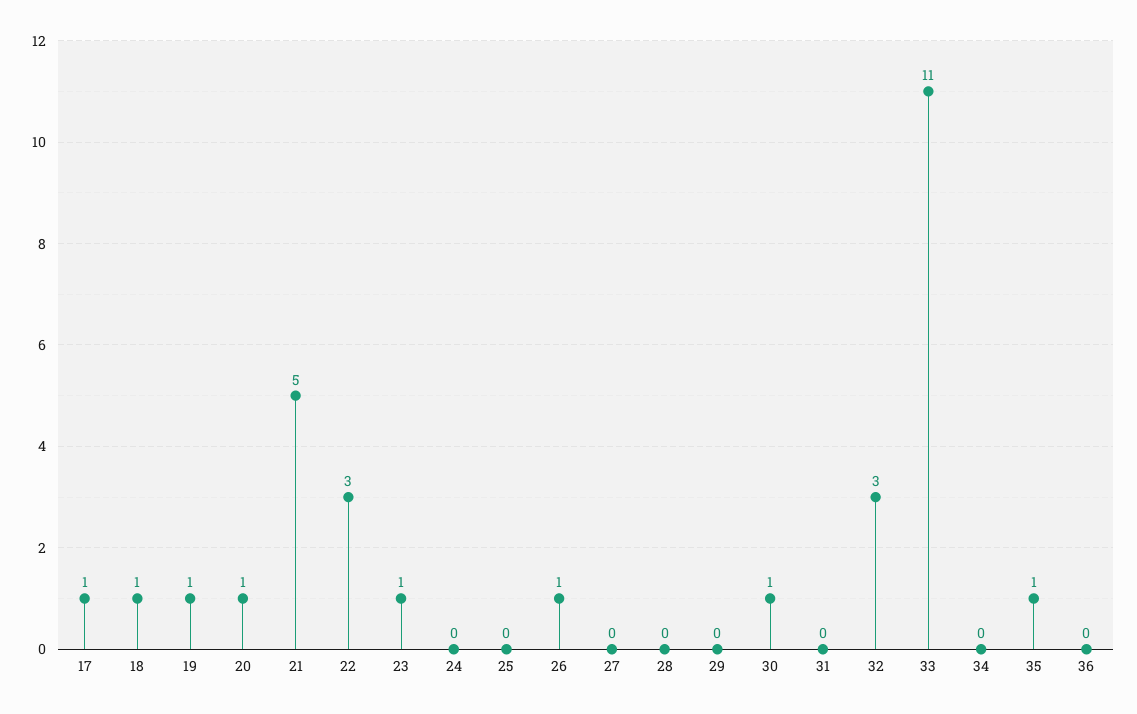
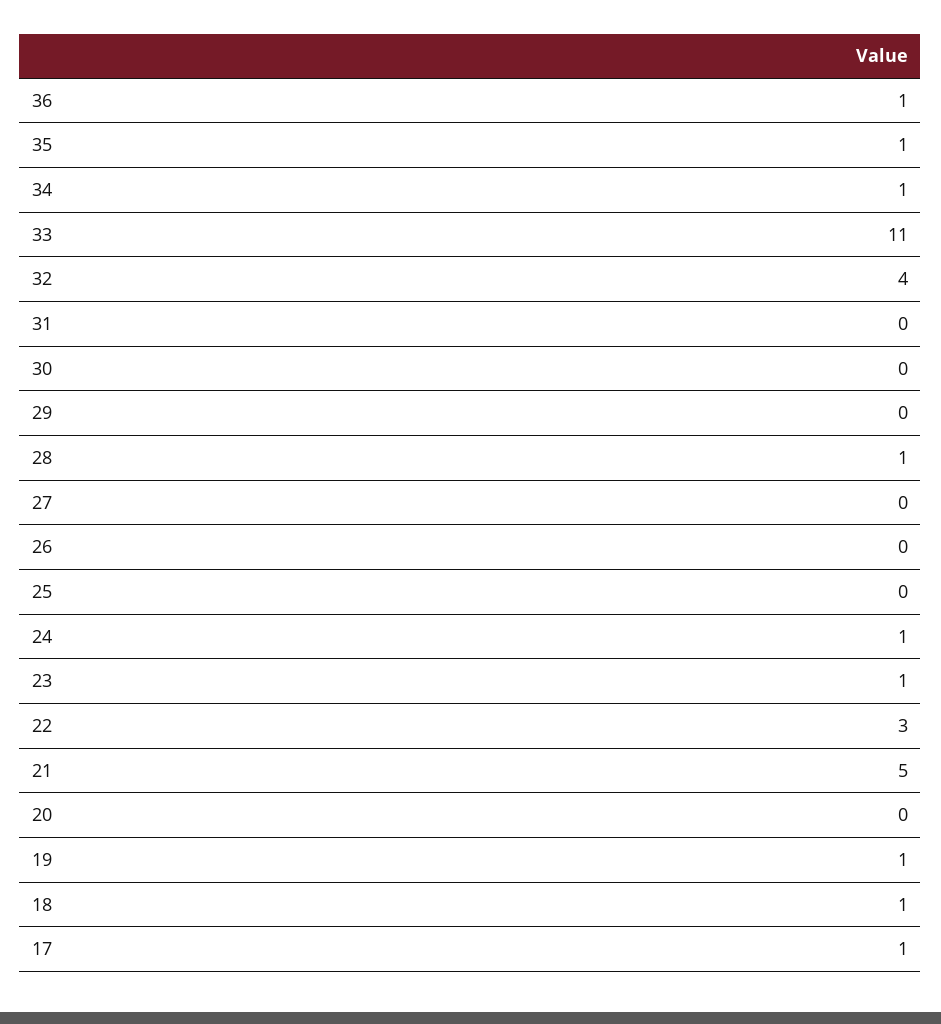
20: 1 -> 0
24: 0 -> 1
26: 1 -> 0
28: 0 -> 1
30: 1 -> 0
32: 3 -> 4
34: 0 -> 1
36: 0 -> 1

